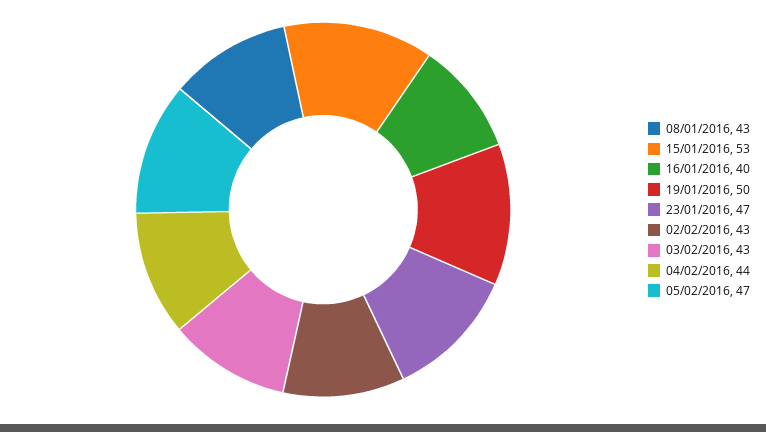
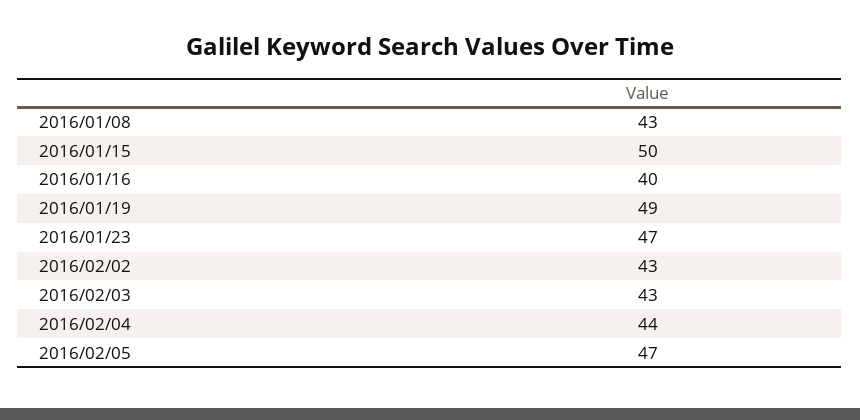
15/01/2016: 53 -> 50
19/01/2016: 50 -> 49

